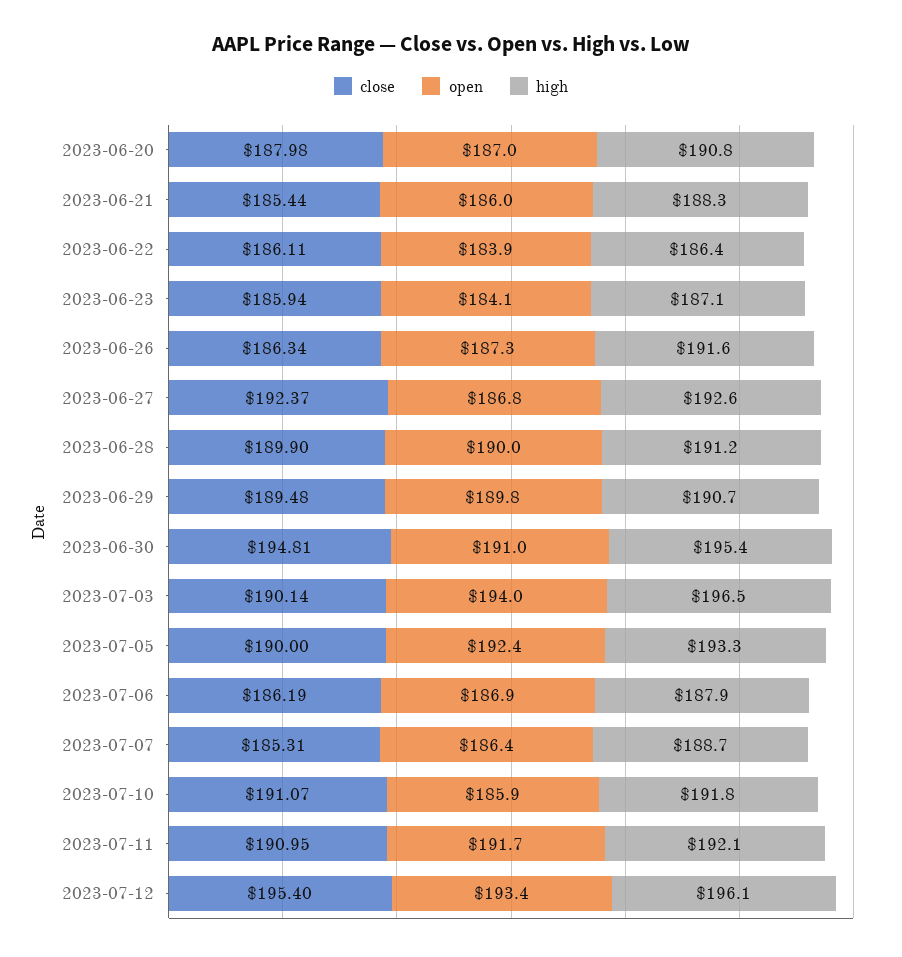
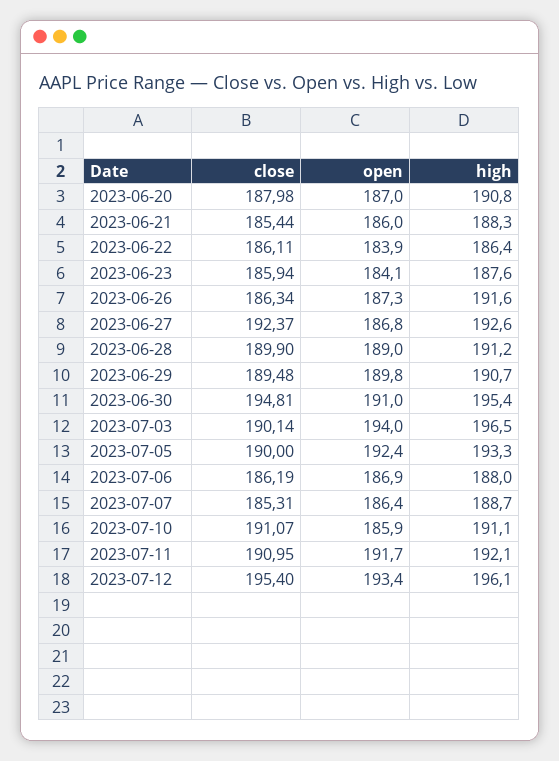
high, 2023-06-23: 187.1 -> 187.6
open, 2023-06-28: 190 -> 189
high, 2023-07-06: 187.9 -> 188
high, 2023-07-10: 191.8 -> 191.1

